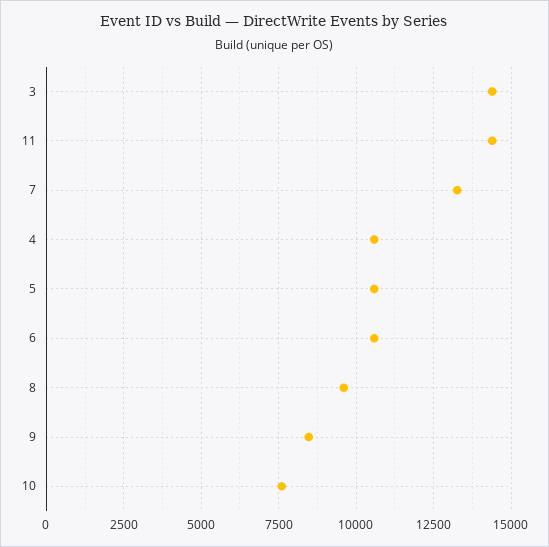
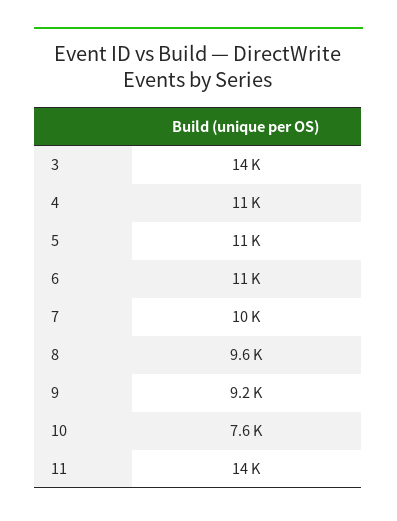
7: 13250 -> 10000
9: 8500 -> 9200

